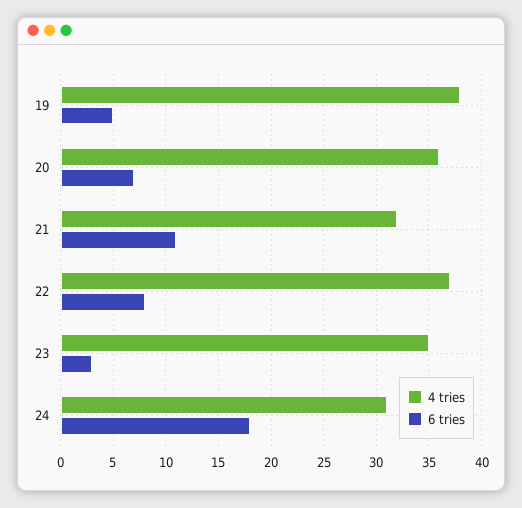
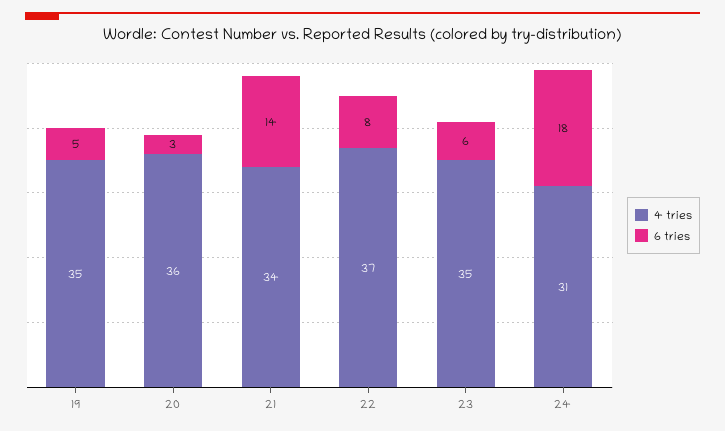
4 tries, 19: 38 -> 35
6 tries, 20: 7 -> 3
4 tries, 21: 32 -> 34
6 tries, 21: 11 -> 14
6 tries, 23: 3 -> 6

